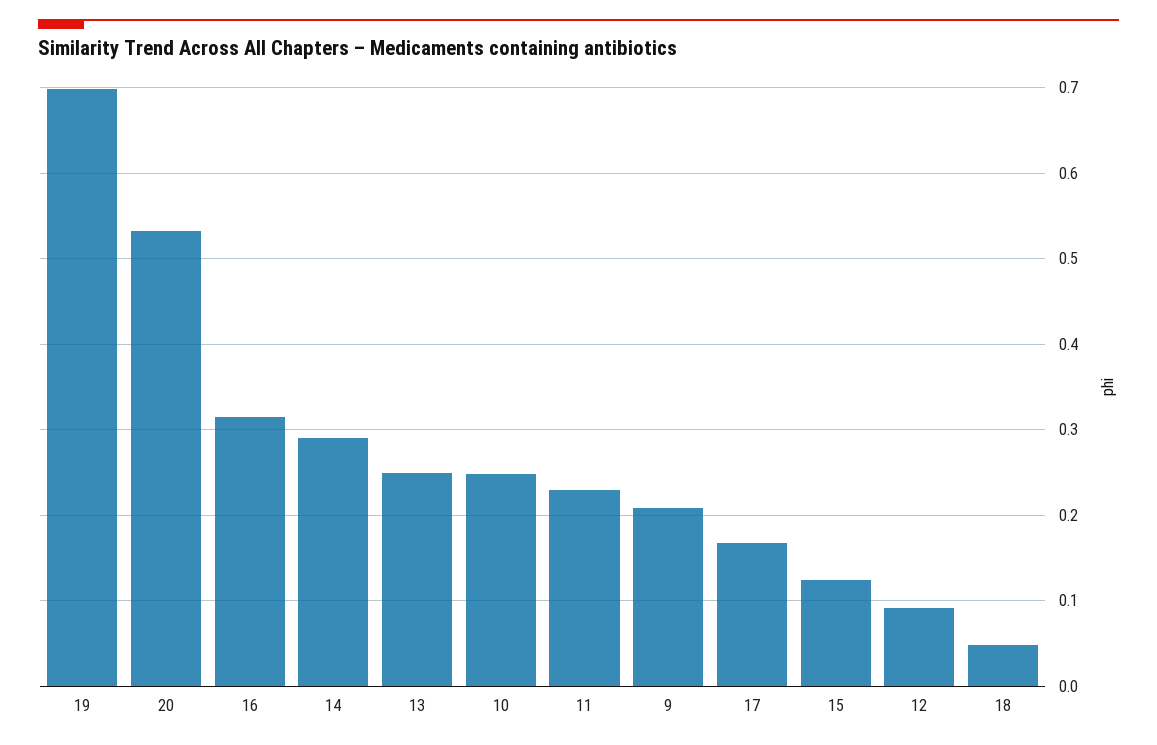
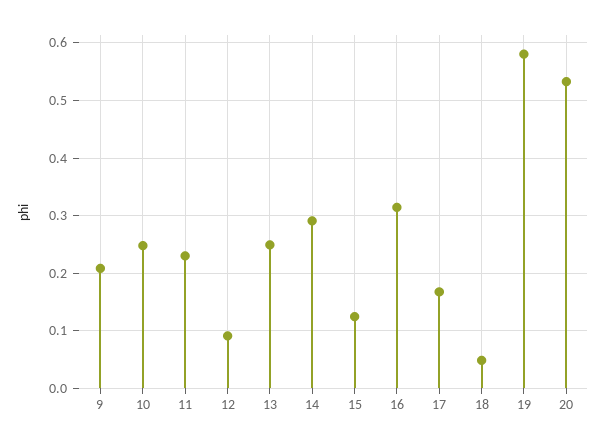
19: 0.7 -> 0.58

